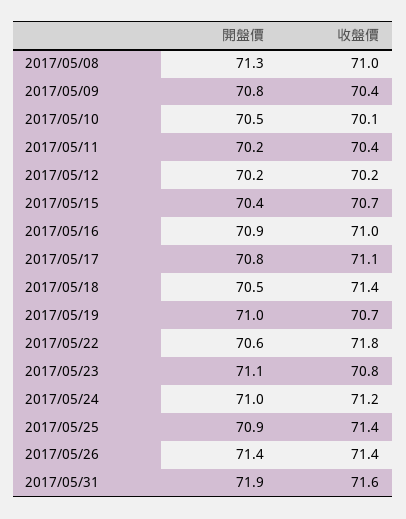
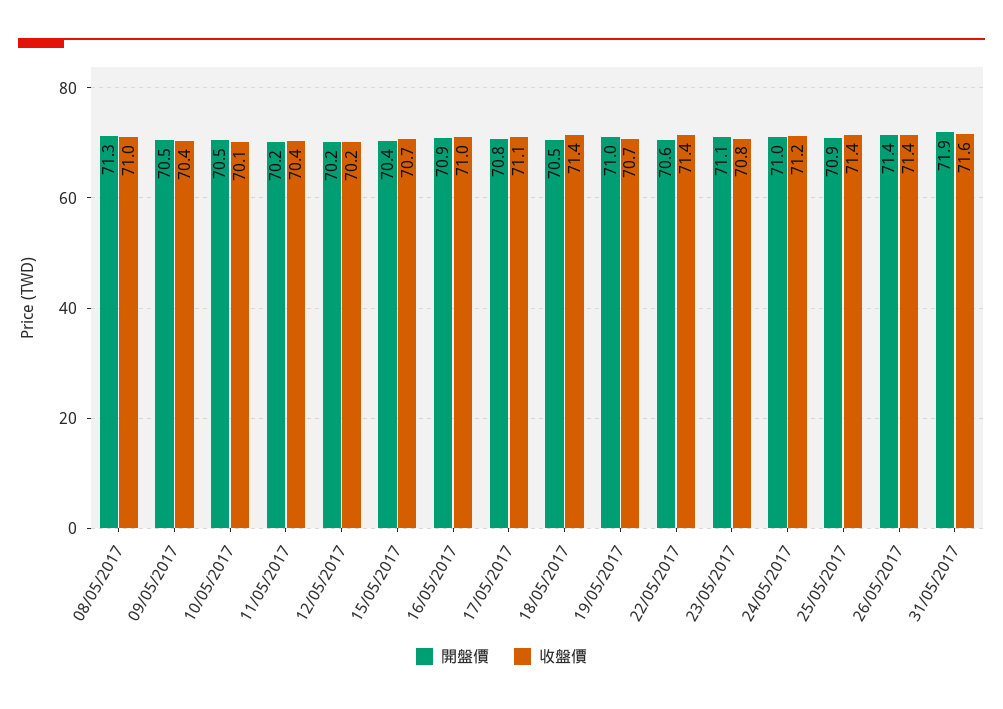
開盤價, 2017/05/09: 70.8 -> 70.5
收盤價, 2017/05/22: 71.8 -> 71.4

